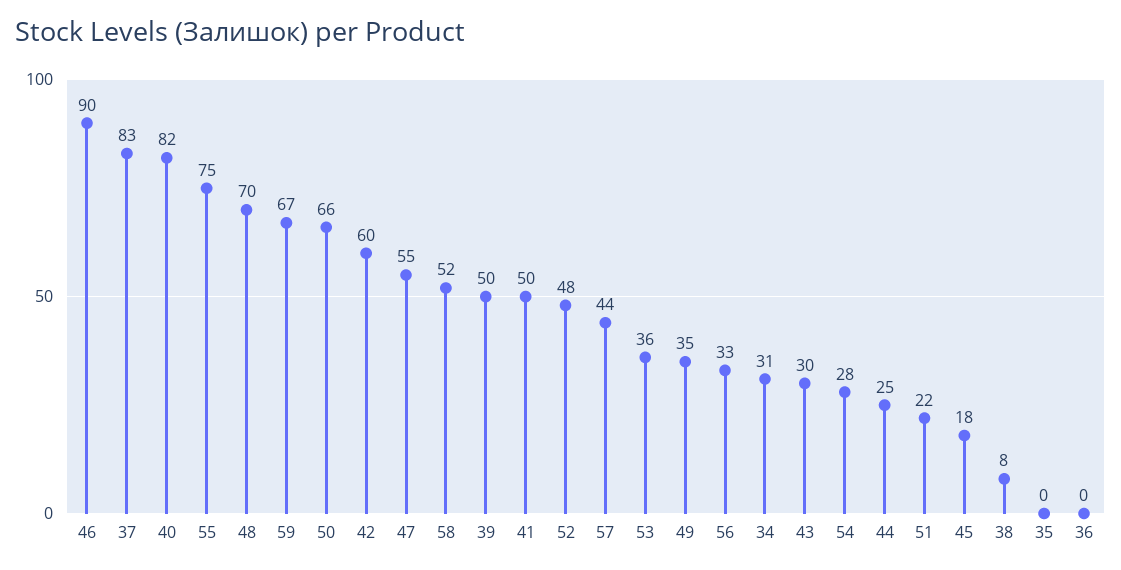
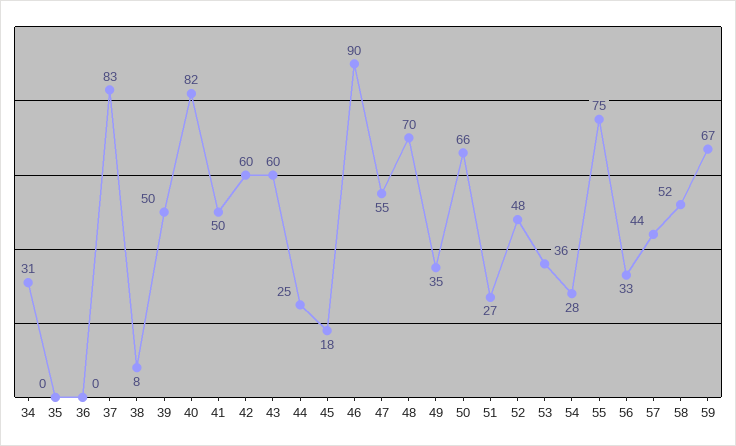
43: 30 -> 60
51: 22 -> 27

